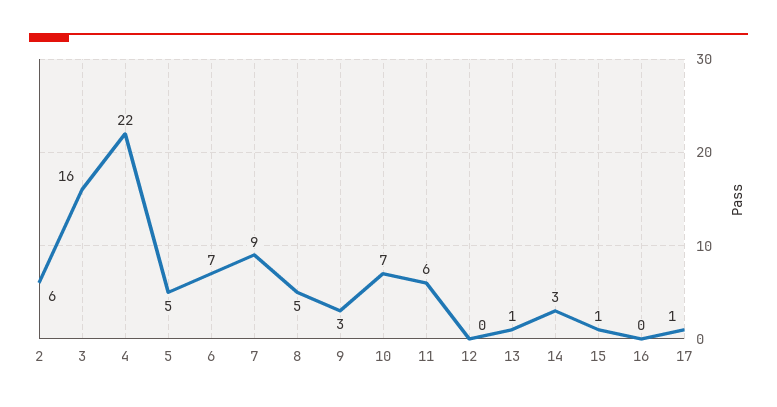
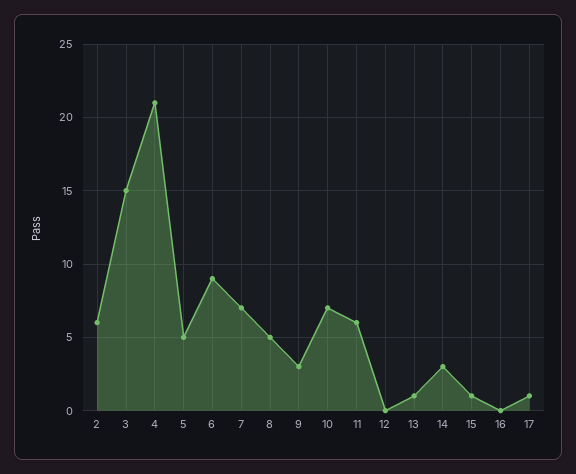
3: 16 -> 15
4: 22 -> 21
6: 7 -> 9
7: 9 -> 7

